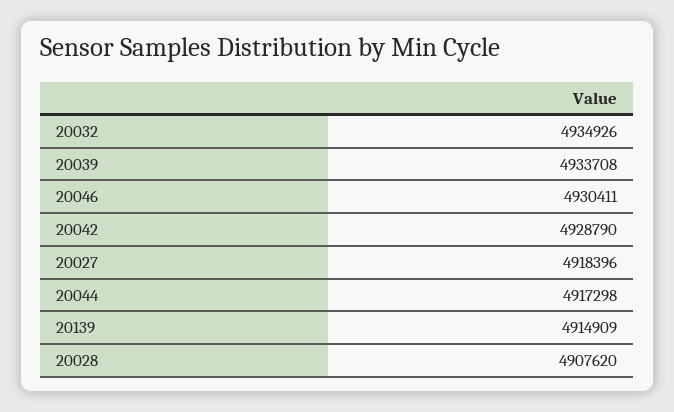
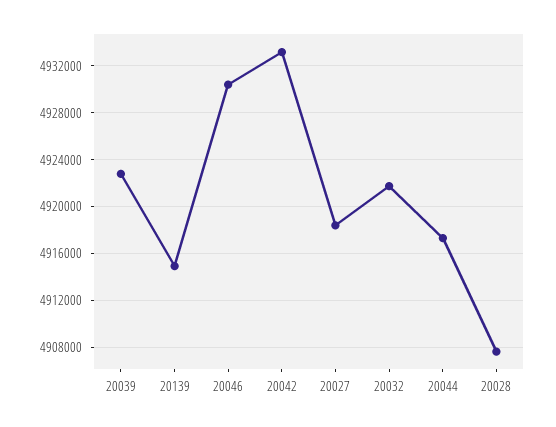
20032: 4934926 -> 4922000
20039: 4933708 -> 4923000
20042: 4928790 -> 4933000

